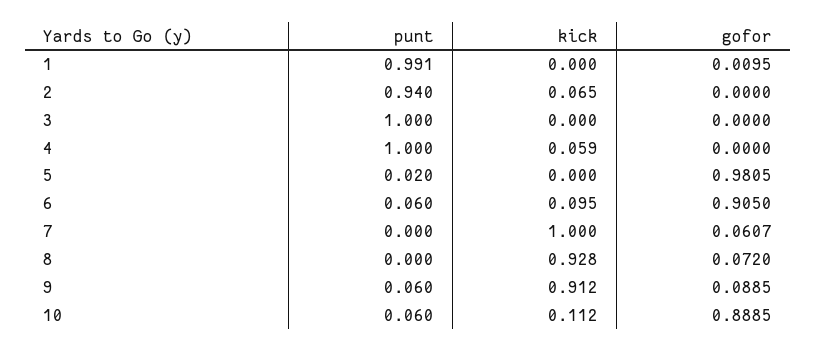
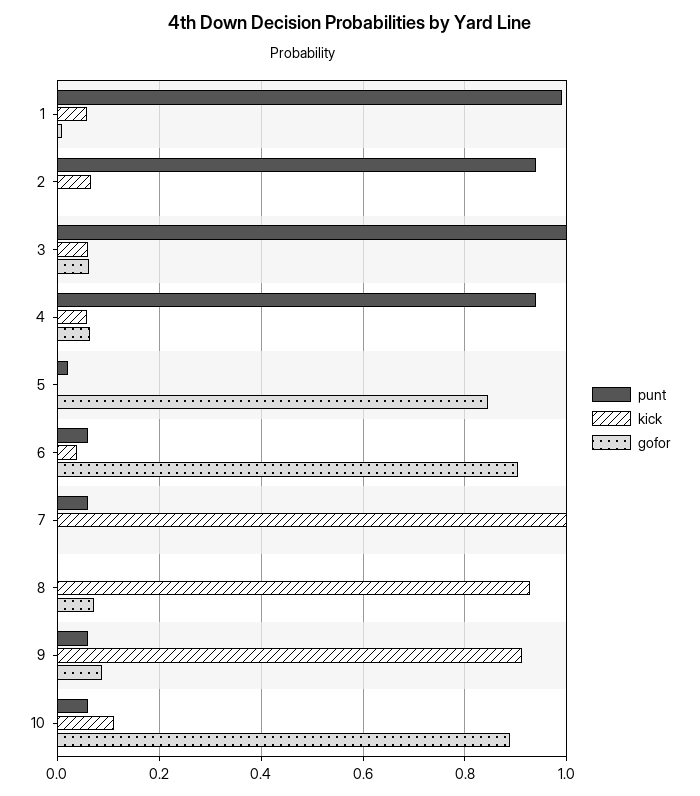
kick, 1: 0 -> 0.06
kick, 3: 0 -> 0.06
gofor, 3: 0 -> 0.06
punt, 4: 1 -> 0.94
gofor, 4: 0 -> 0.06
gofor, 5: 0.9805 -> 0.84
kick, 6: 0.095 -> 0.04
punt, 7: 0 -> 0.06
gofor, 7: 0.0607 -> 0

